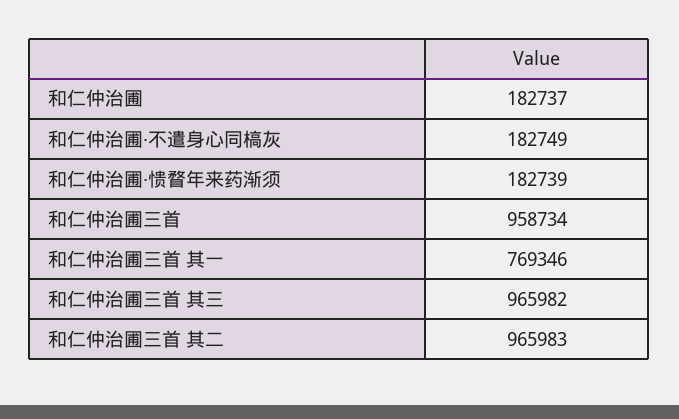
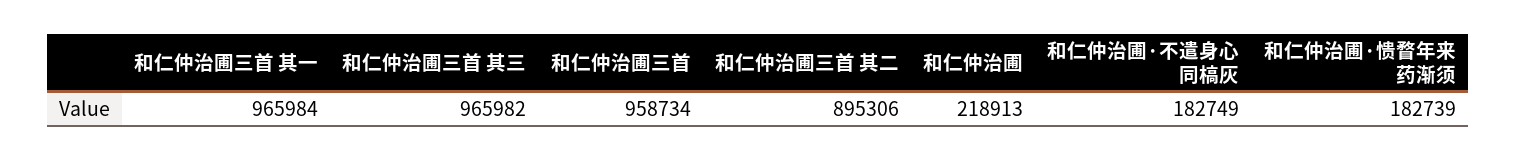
和仁仲治圃: 182737 -> 218913
和仁仲治圃三首 其一: 769346 -> 965984
和仁仲治圃三首 其二: 965983 -> 895306

